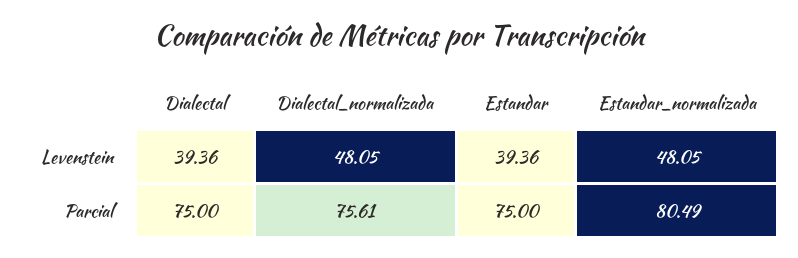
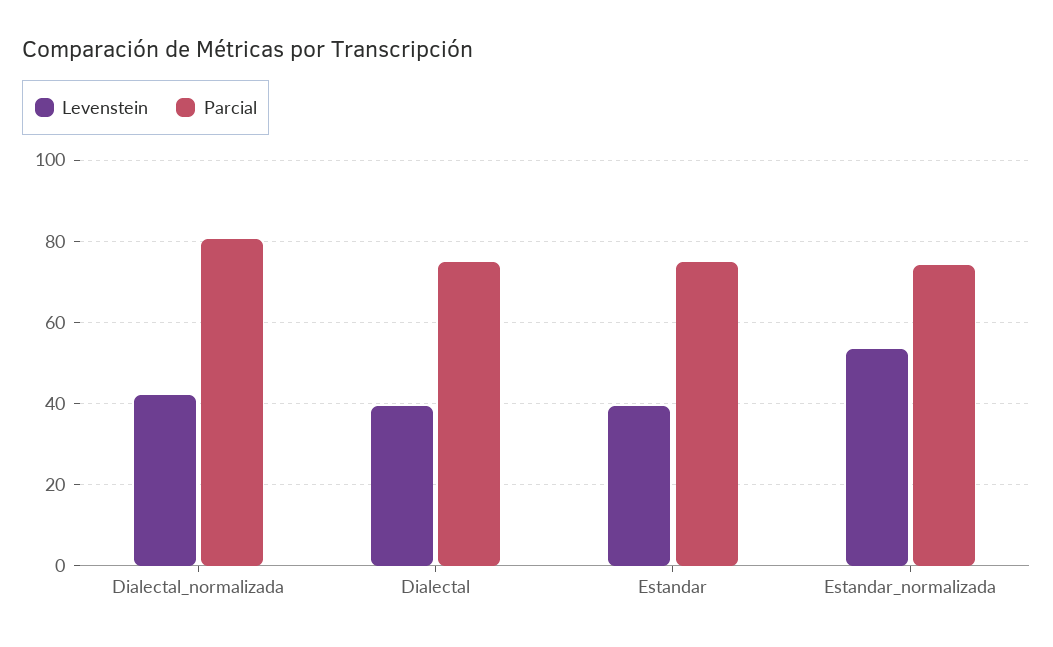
Levenstein, Dialectal_normalizada: 48.05 -> 42
Levenstein, Estandar_normalizada: 48.05 -> 54
Parcial, Dialectal_normalizada: 75.61 -> 80
Parcial, Estandar_normalizada: 80.49 -> 74

